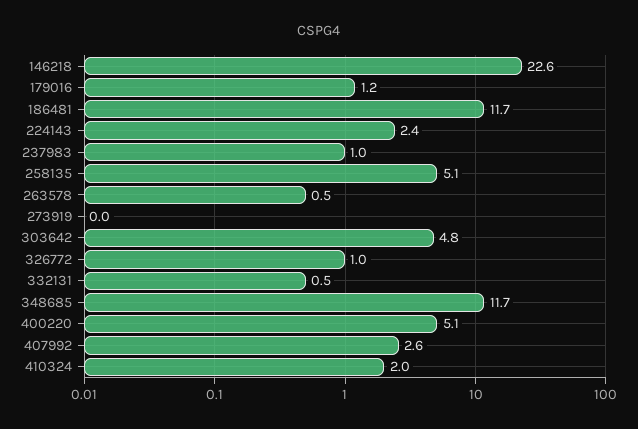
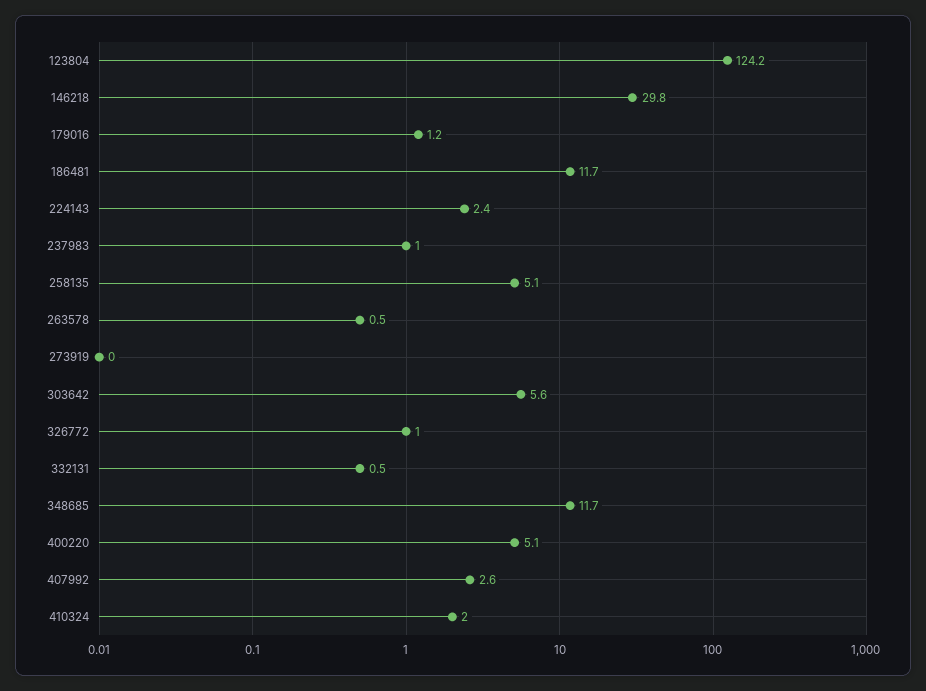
146218: 22.6 -> 29.8
303642: 4.8 -> 5.6
123804: none -> 124.2

